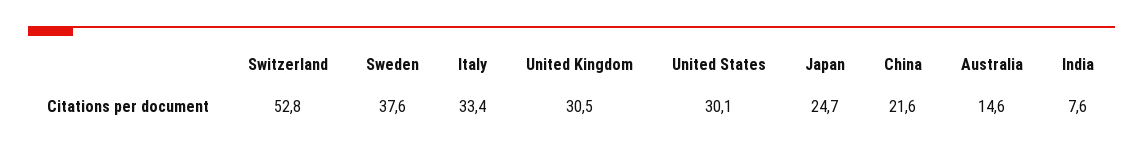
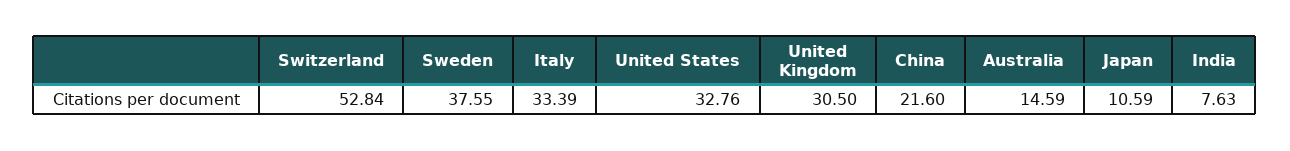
United States: 30.1 -> 32.76
Japan: 24.7 -> 10.59

